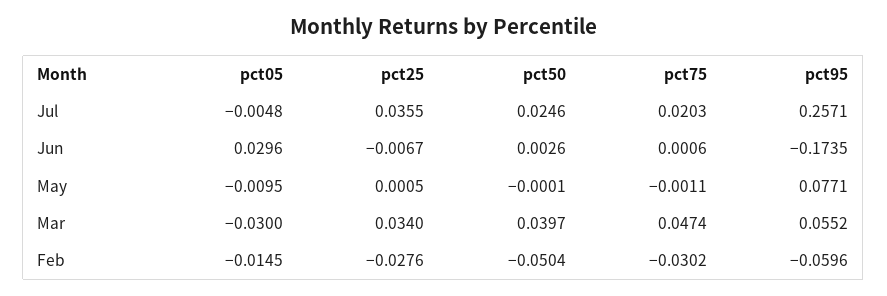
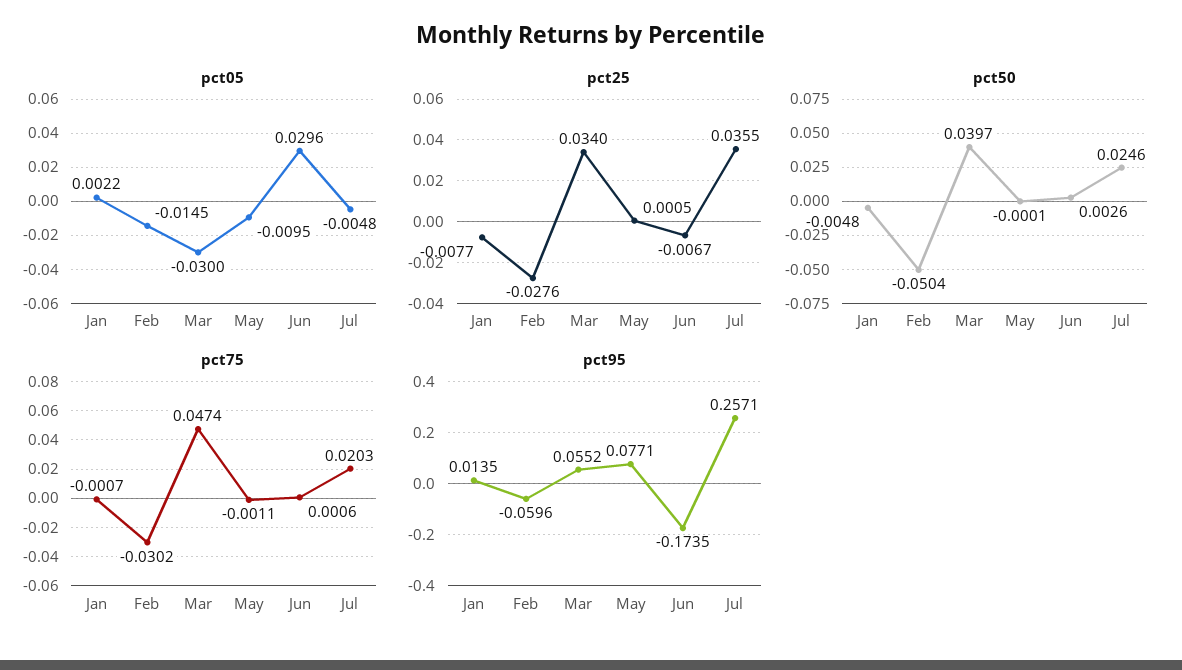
pct05, Jan: none -> 0.0022
pct25, Jan: none -> -0.0077
pct50, Jan: none -> -0.0048
pct75, Jan: none -> -0.0007
pct95, Jan: none -> 0.0135

